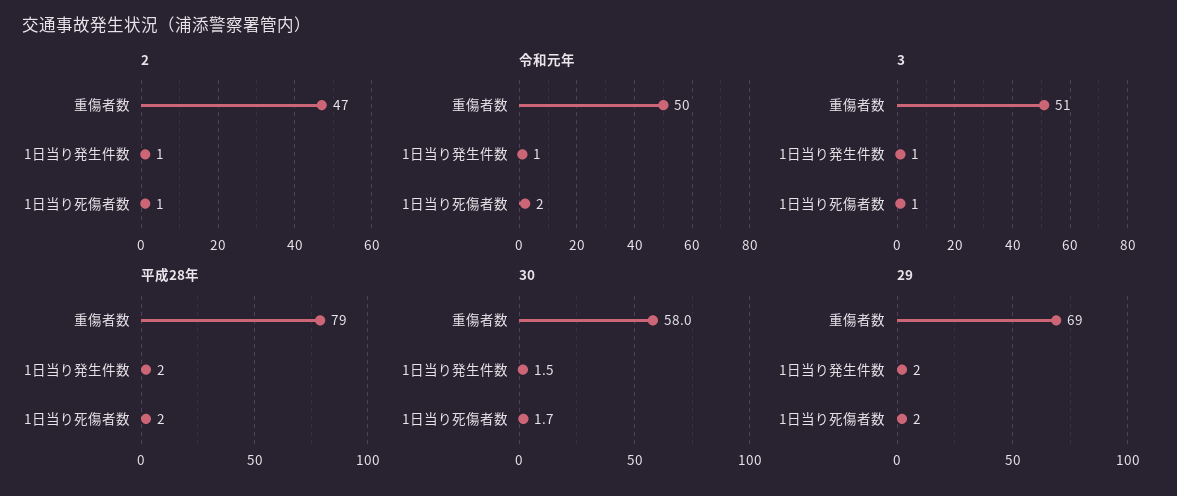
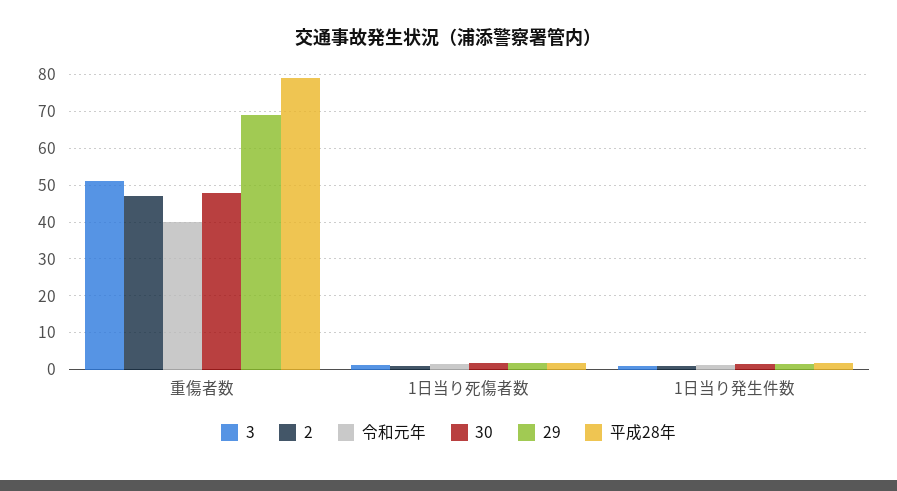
令和元年, 重傷者数: 50 -> 40
30, 重傷者数: 58 -> 48

